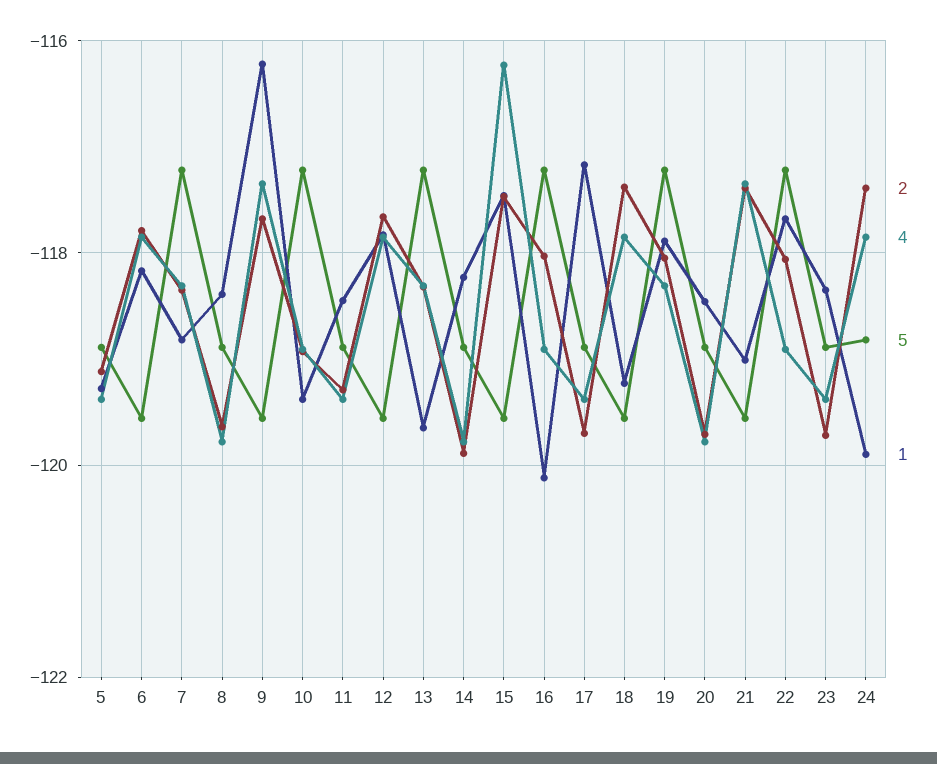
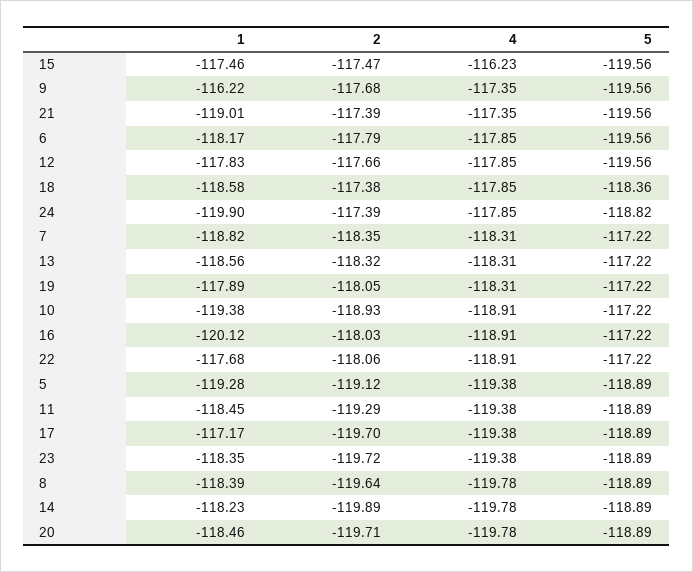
1, 13: -119.6 -> -118.56
5, 18: -119.6 -> -118.36
1, 18: -119.2 -> -118.58

